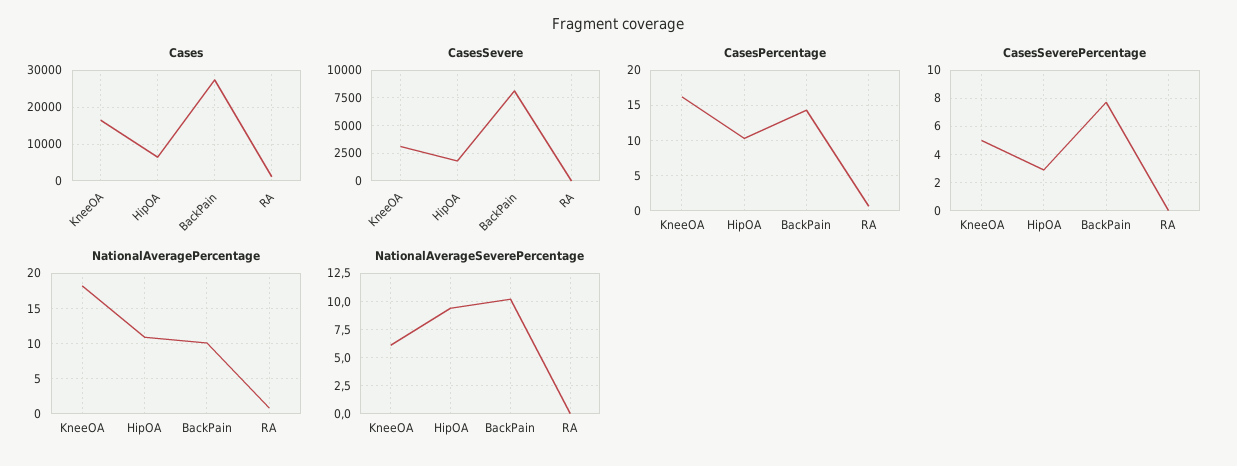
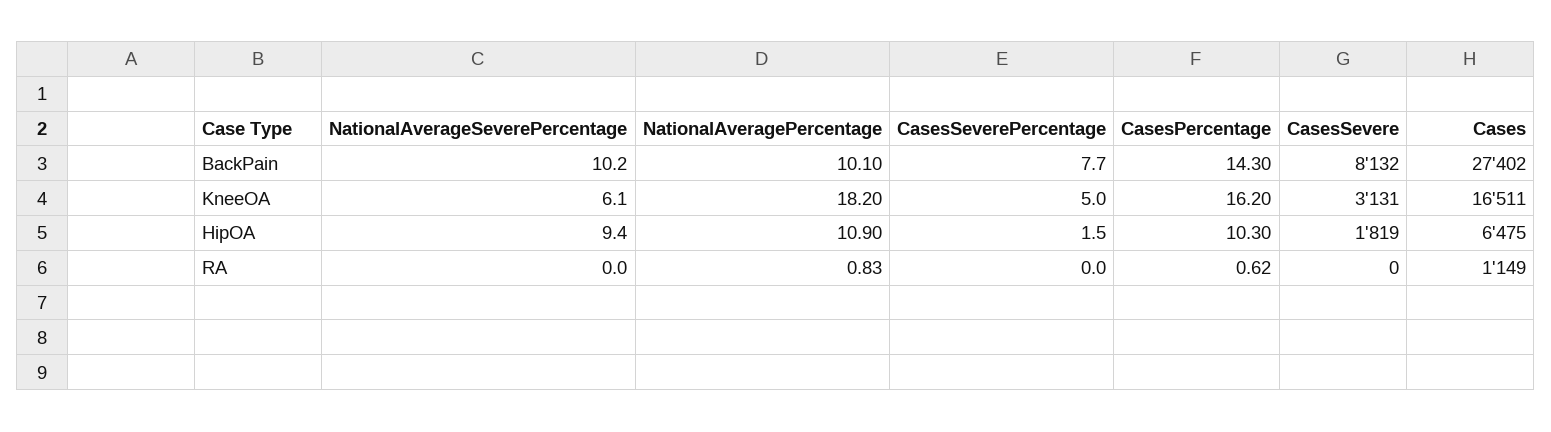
CasesSeverePercentage, HipOA: 3 -> 1.5

